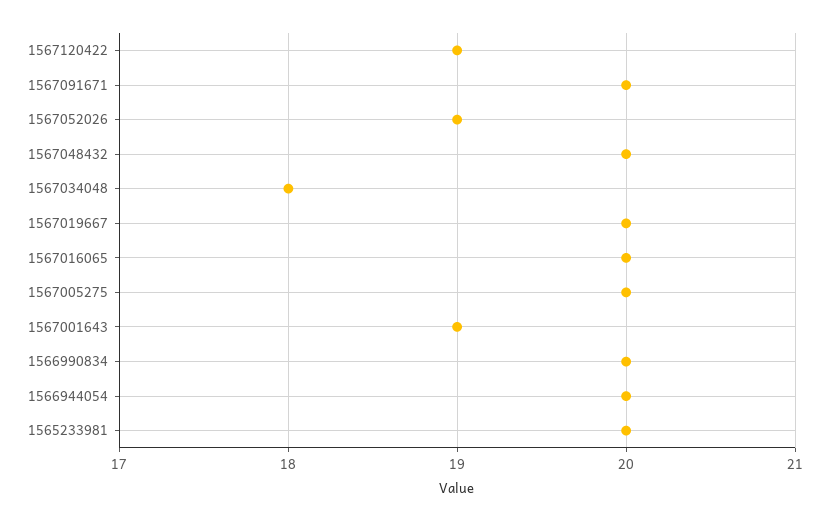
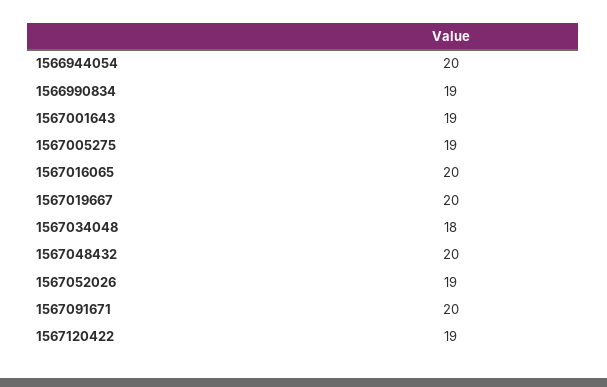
1567005275: 20 -> 19
1566990834: 20 -> 19
1565233981: 20 -> none

